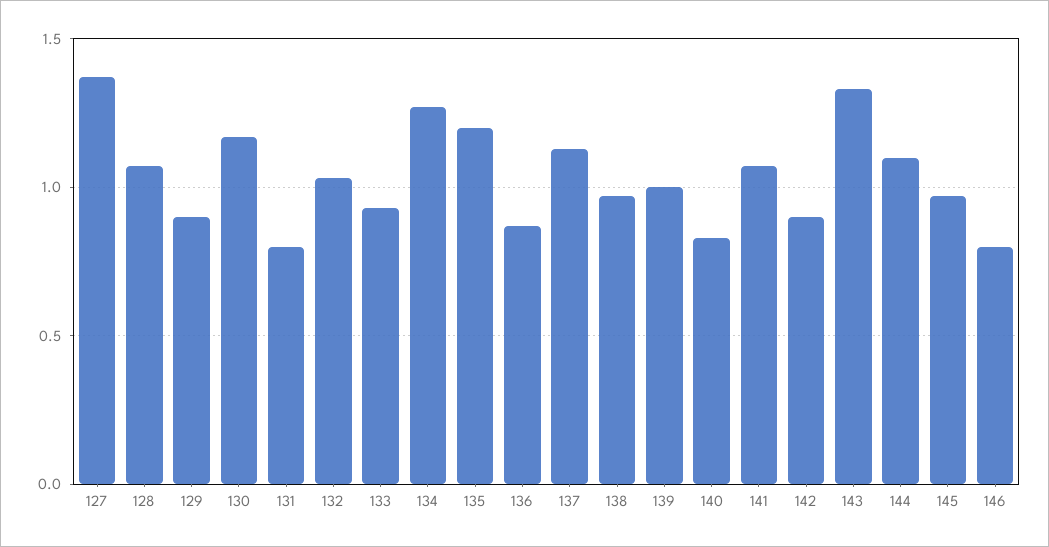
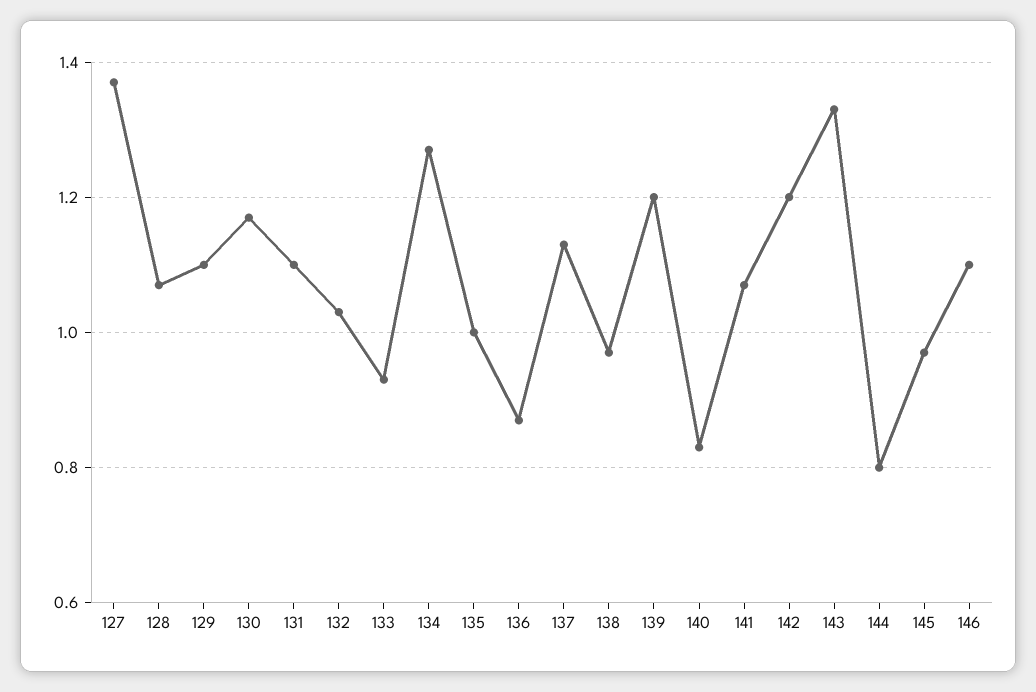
129: 0.9 -> 1.1
131: 0.8 -> 1.1
135: 1.2 -> 1
139: 1 -> 1.2
142: 0.9 -> 1.2
144: 1.1 -> 0.8
146: 0.8 -> 1.1

